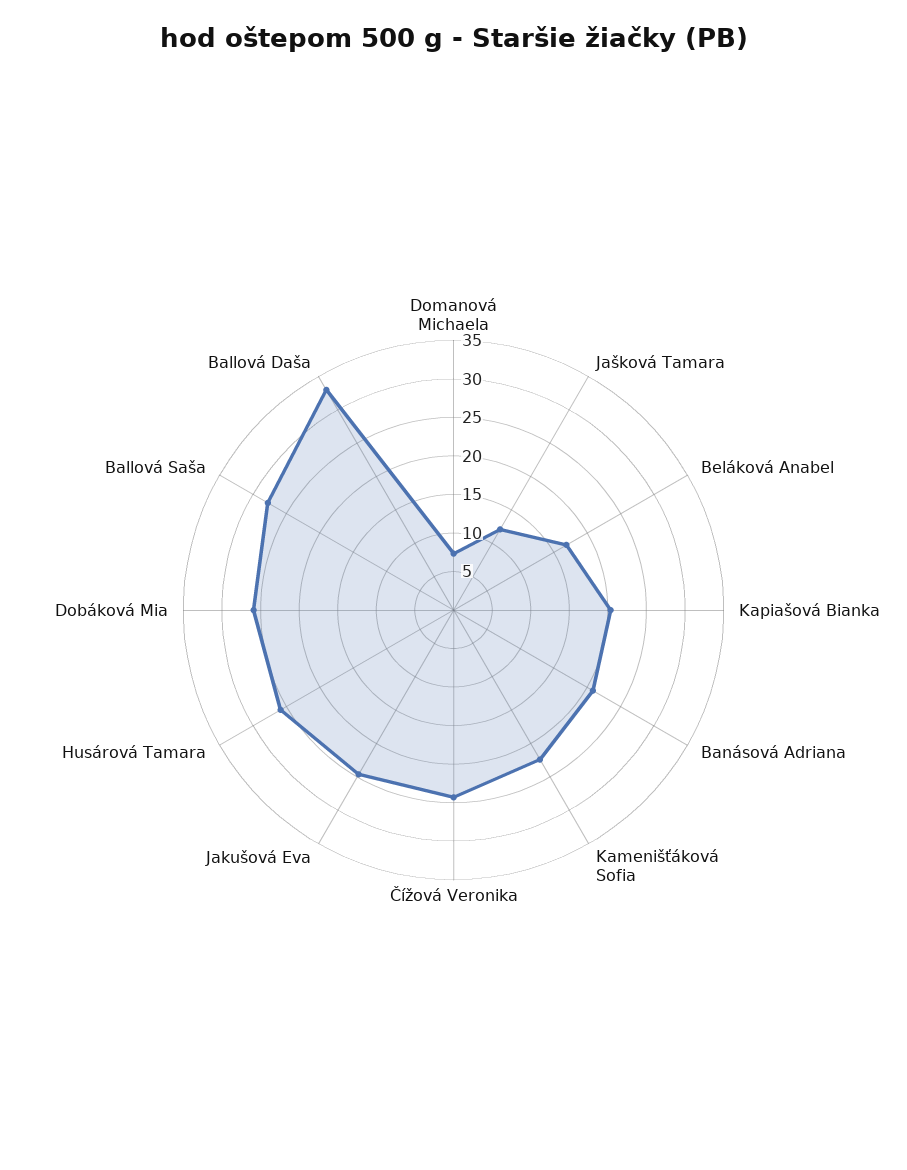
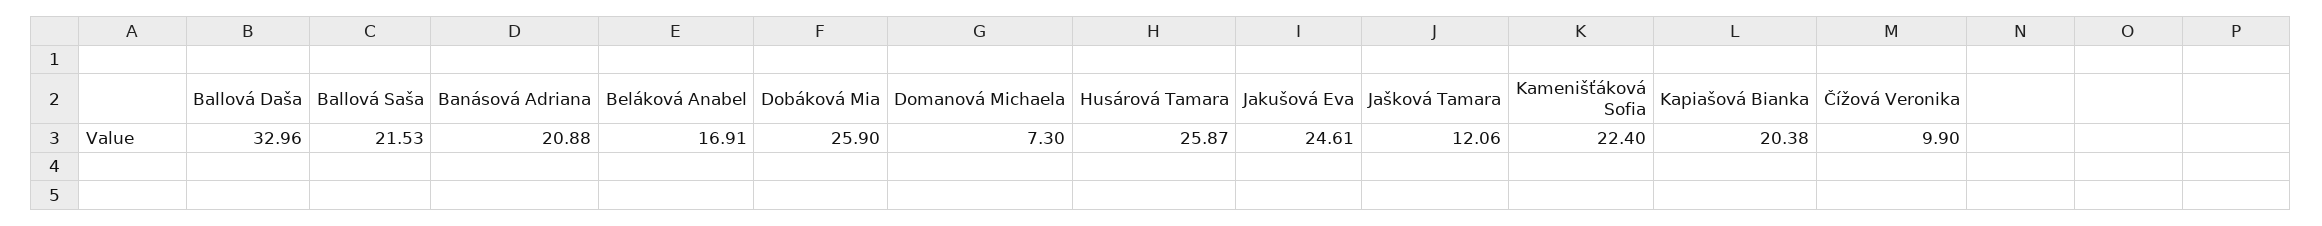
Čížová Veronika: 25 -> 9.9
Ballová Saša: 27.5 -> 21.53

